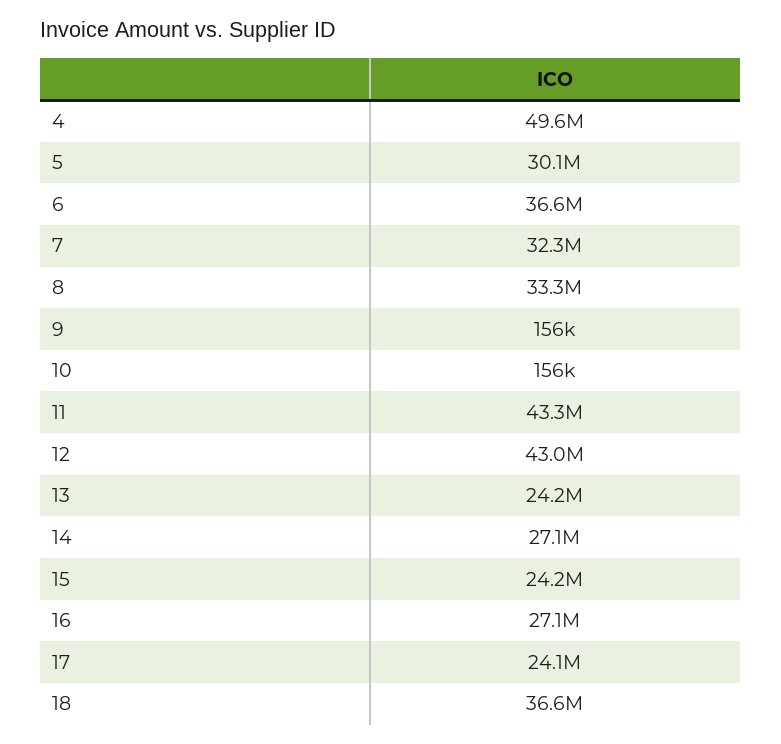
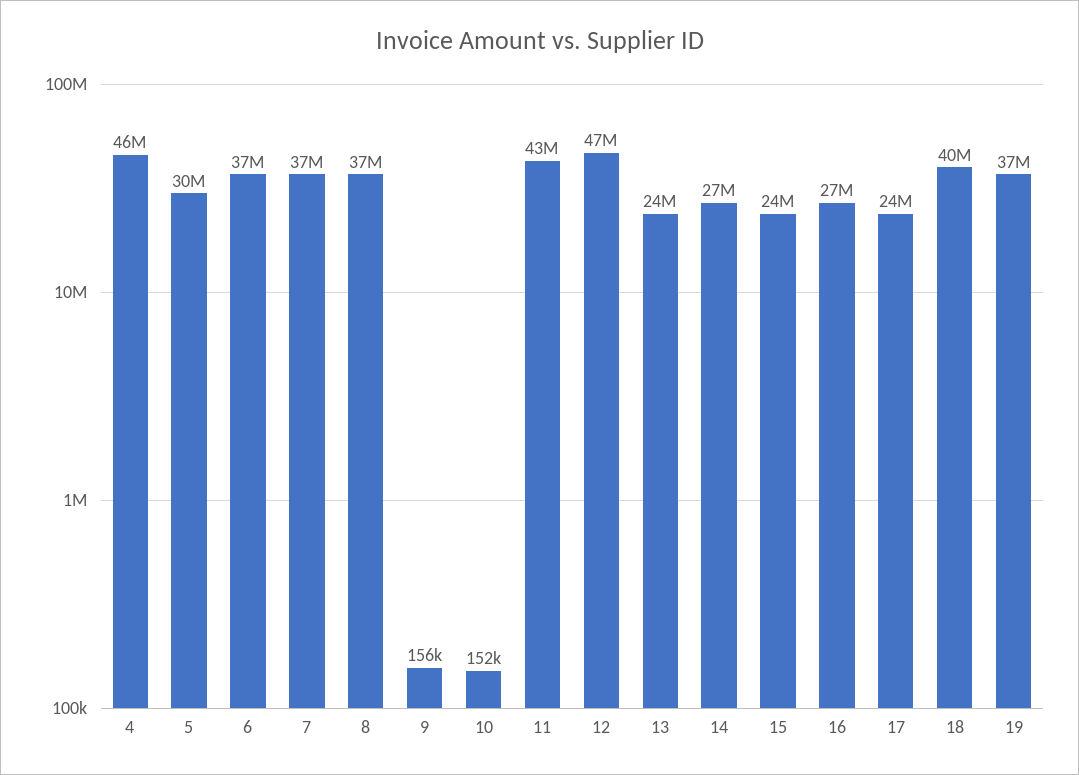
4: 49600000 -> 46000000
7: 32300000 -> 37000000
8: 33300000 -> 37000000
10: 156000 -> 152000
12: 43000000 -> 47000000
18: 36600000 -> 40000000
19: none -> 37000000

